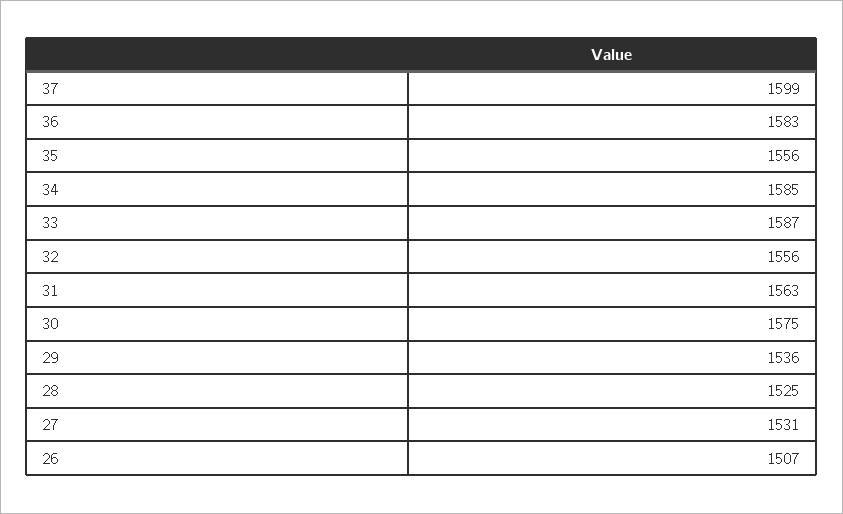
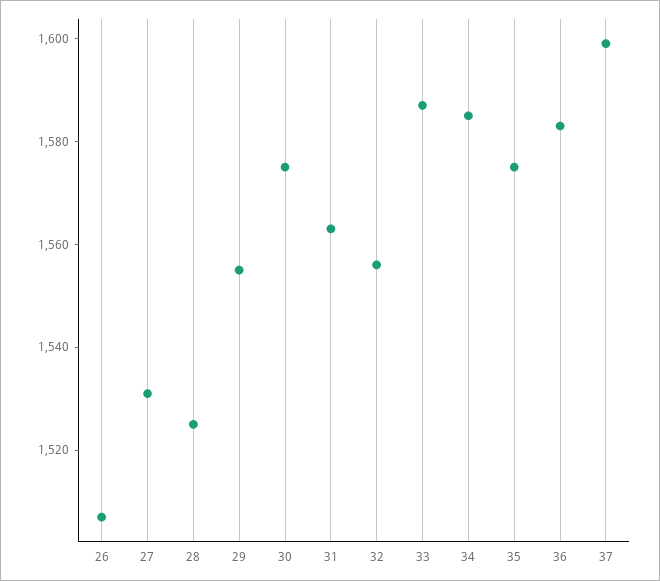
35: 1556 -> 1575
29: 1536 -> 1555

